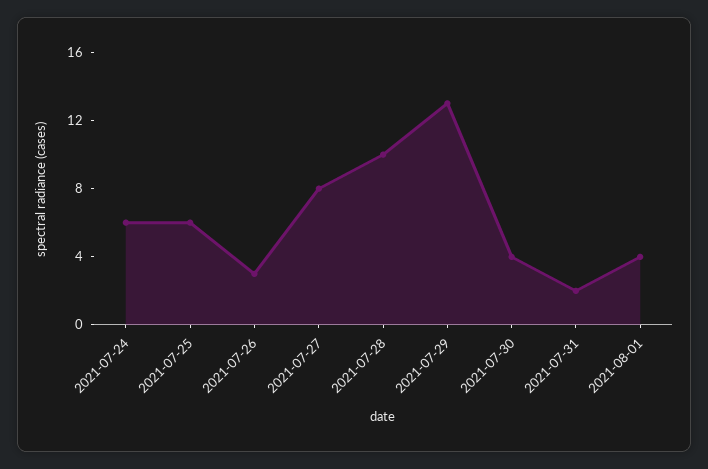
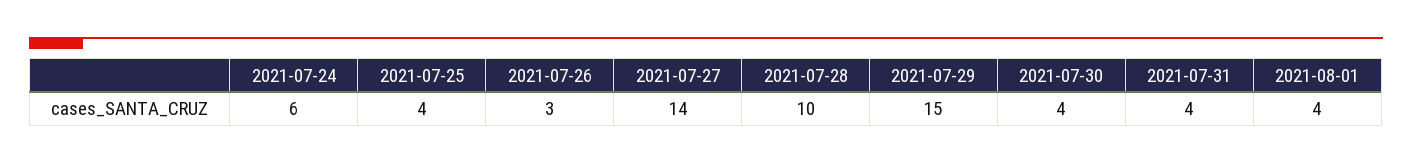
2021-07-25: 6 -> 4
2021-07-27: 8 -> 14
2021-07-29: 13 -> 15
2021-07-31: 2 -> 4

